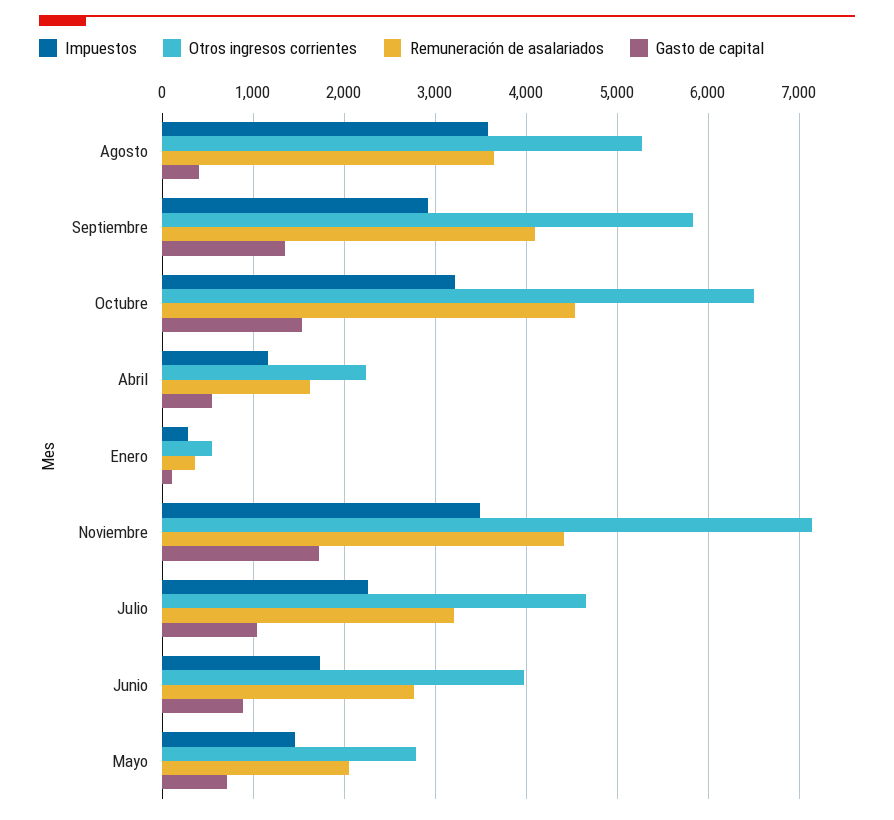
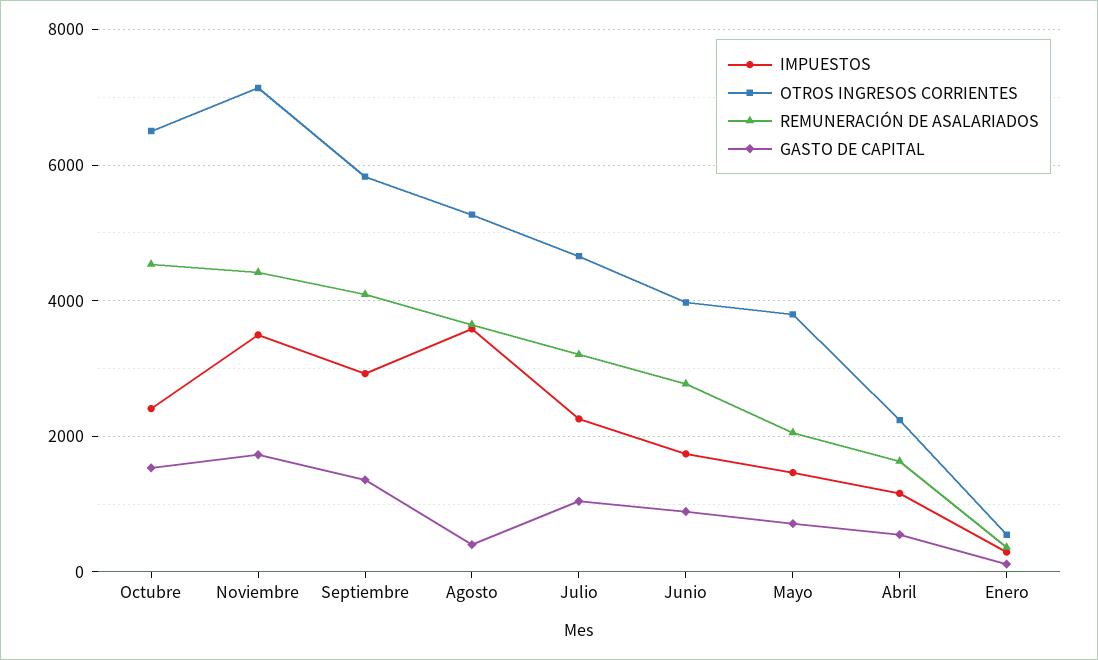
Impuestos, Octubre: 3200 -> 2400
Otros ingresos corrientes, Mayo: 2800 -> 3800

